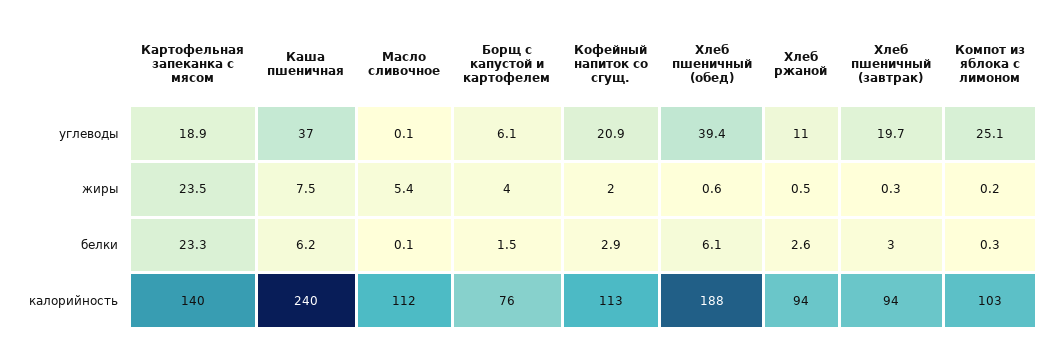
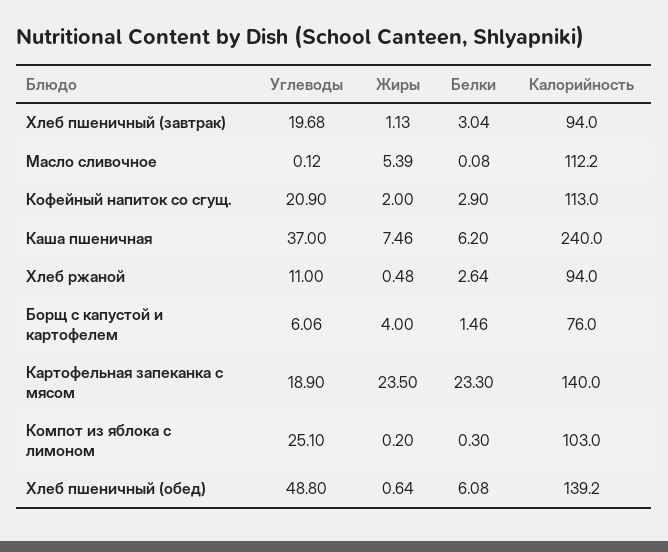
Хлеб пшеничный (обед), углеводы: 39.4 -> 48.8
Хлеб пшеничный (завтрак), жиры: 0.3 -> 1.13
Хлеб пшеничный (обед), калорийность: 188 -> 139.2

